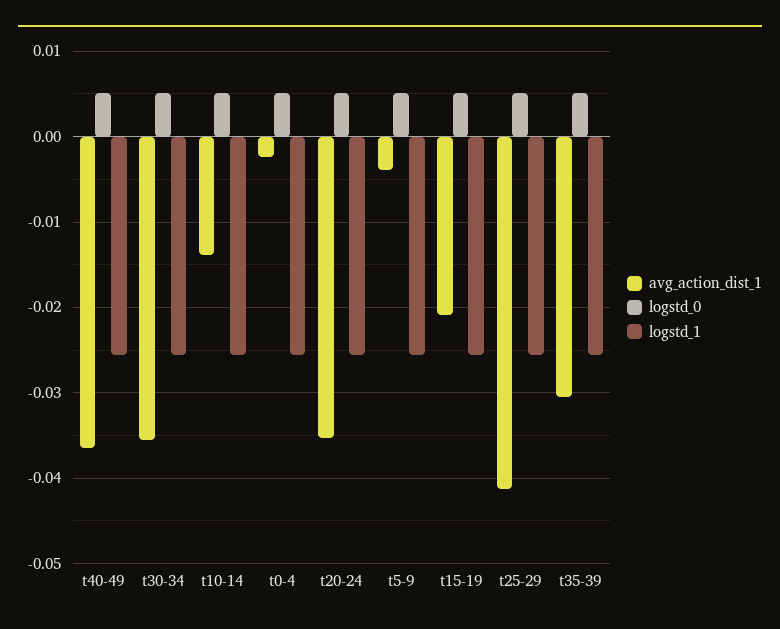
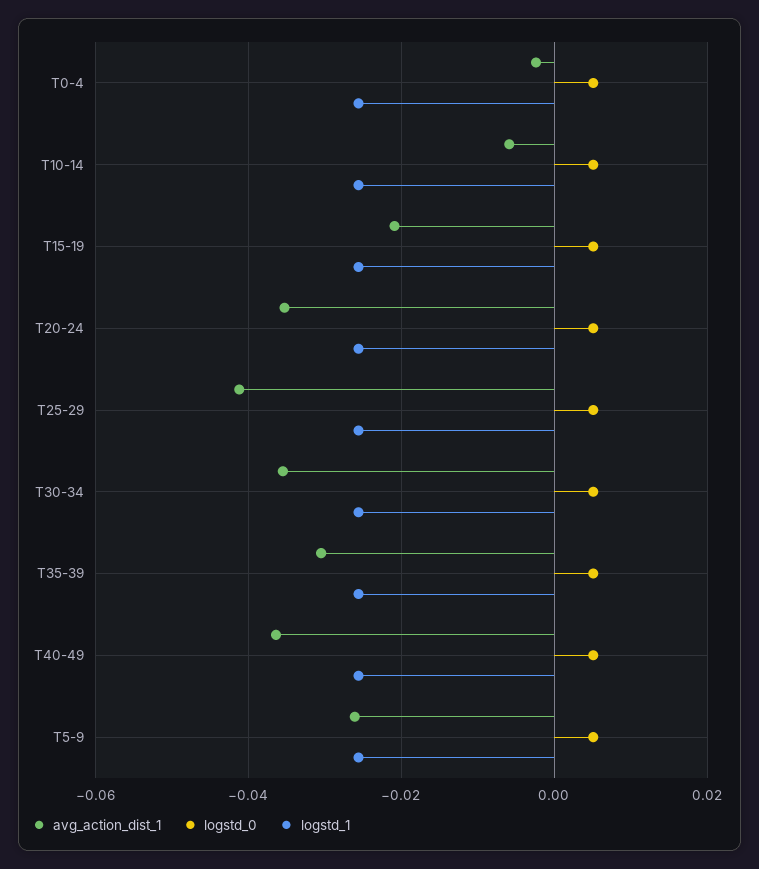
avg_action_dist_1, t10-14: -0.014 -> -0.006
avg_action_dist_1, t5-9: -0.004 -> -0.026

